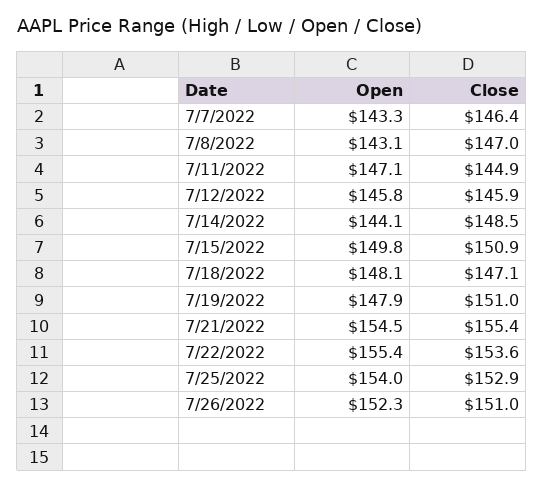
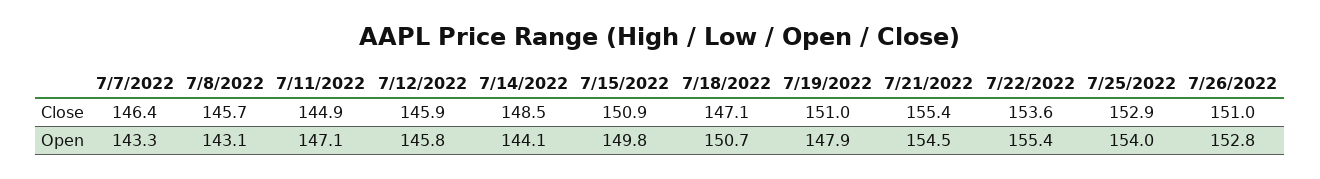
Close, 7/8/2022: 147 -> 145.7
Open, 7/18/2022: 148.1 -> 150.7
Open, 7/26/2022: 152.3 -> 152.8

